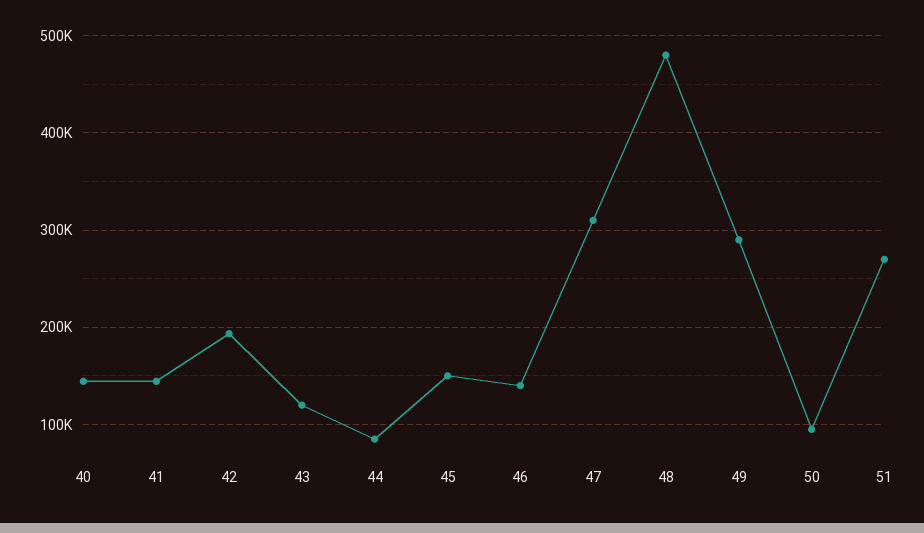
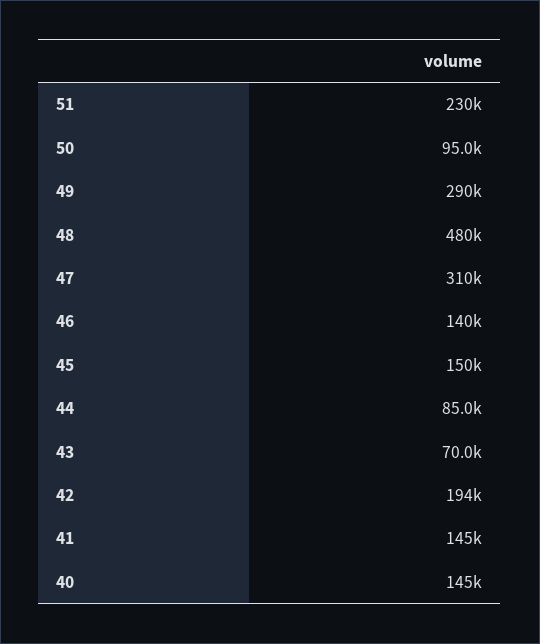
43: 120000 -> 70000
51: 270000 -> 230000

